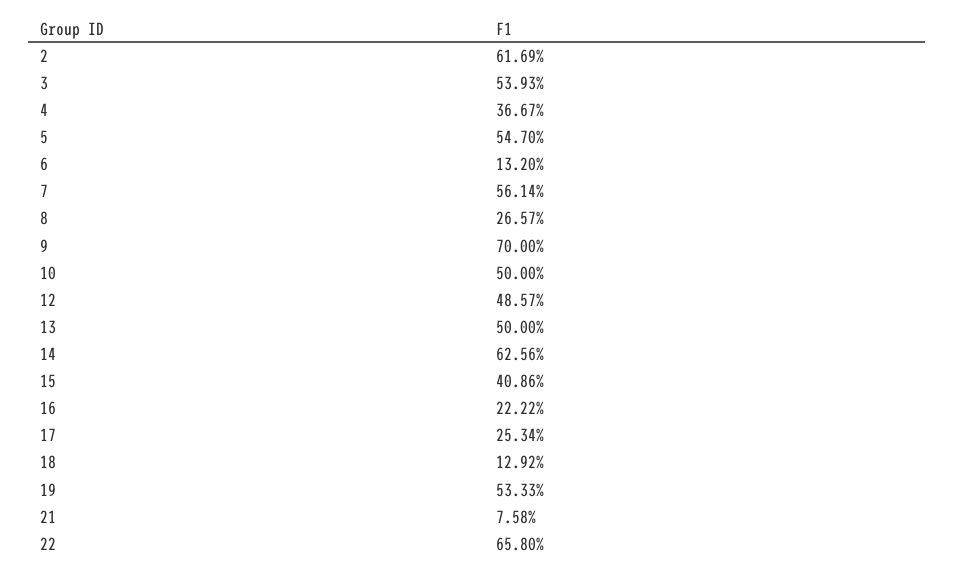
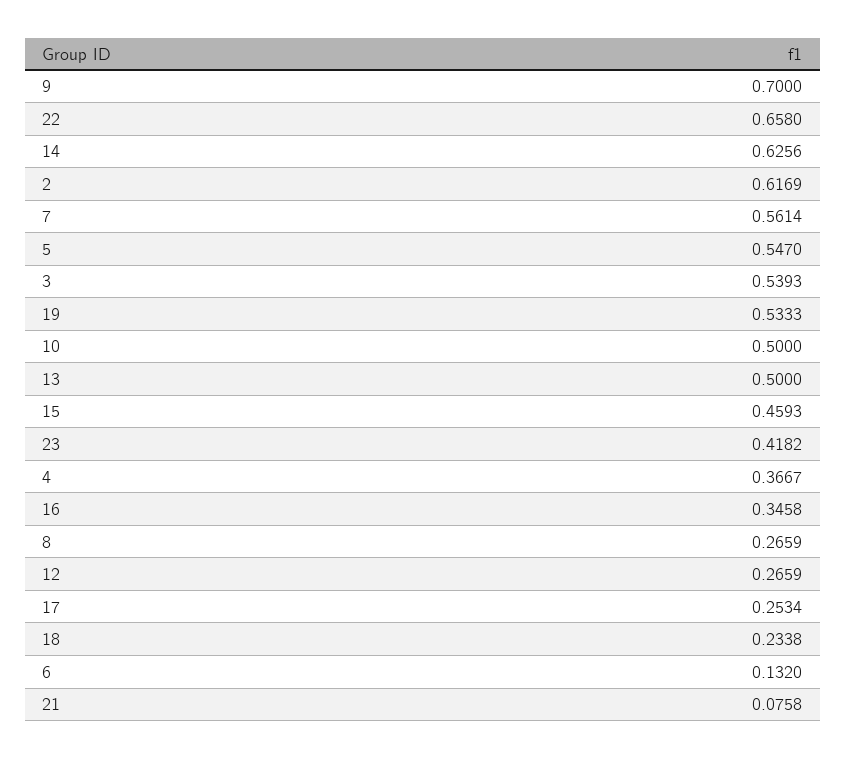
8: 0.2657 -> 0.2659
12: 0.4857 -> 0.2659
15: 0.4086 -> 0.4593
16: 0.2222 -> 0.3458
18: 0.1292 -> 0.2338
23: none -> 0.4182

